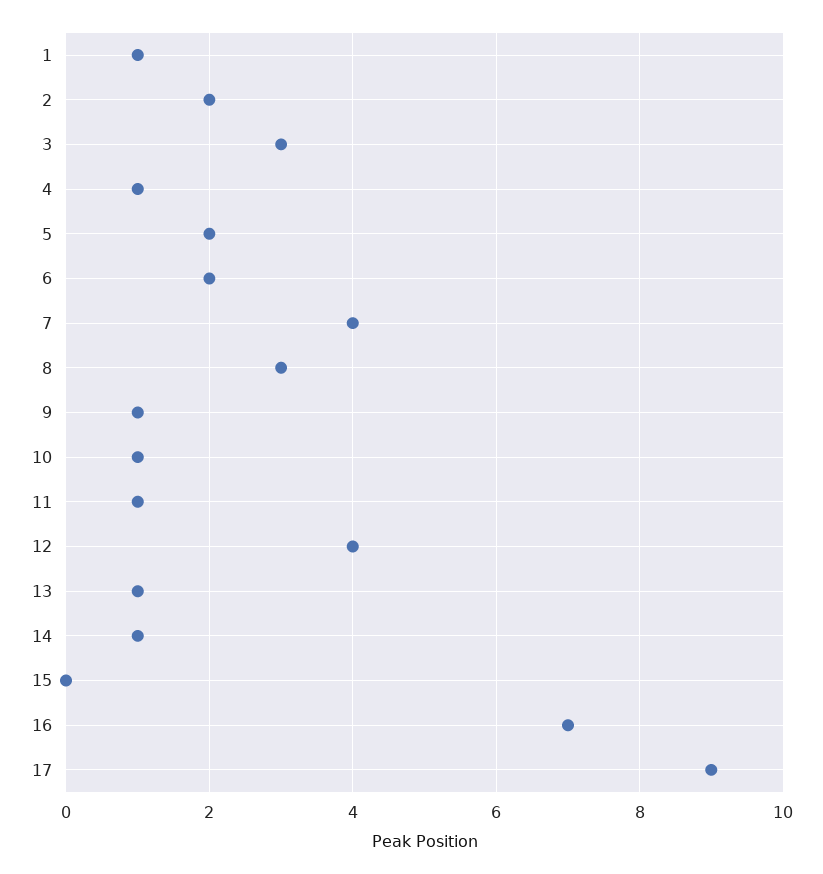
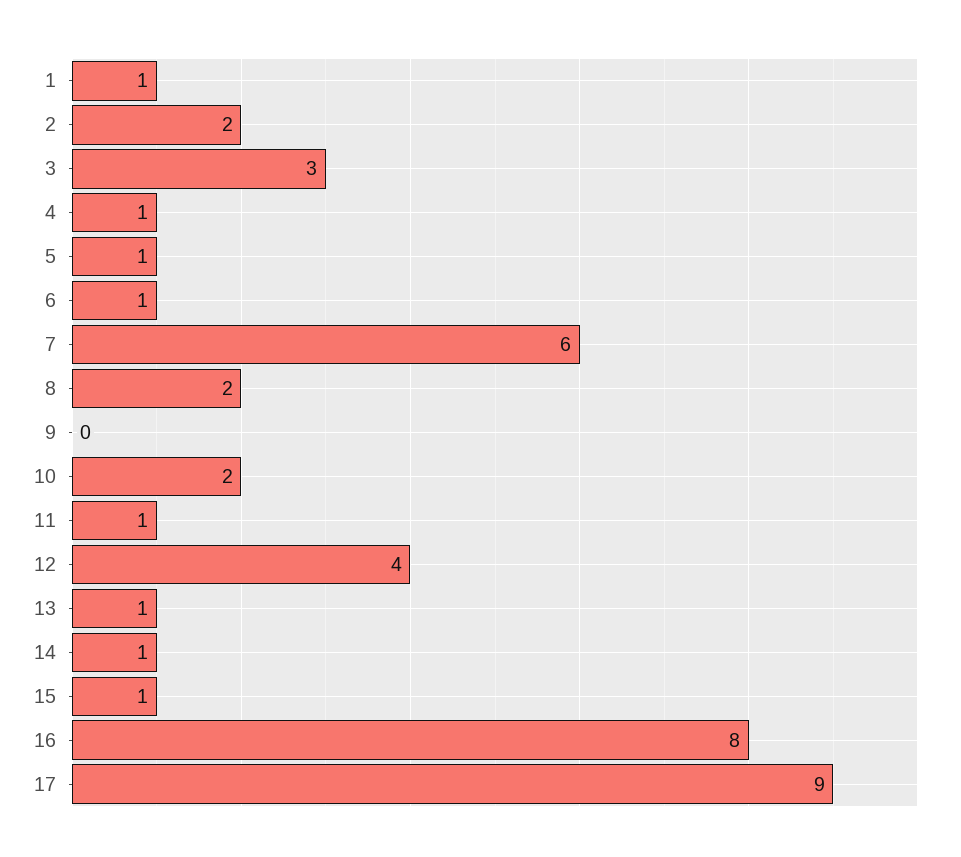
5: 2 -> 1
6: 2 -> 1
7: 4 -> 6
8: 3 -> 2
9: 1 -> 0
10: 1 -> 2
15: 0 -> 1
16: 7 -> 8

